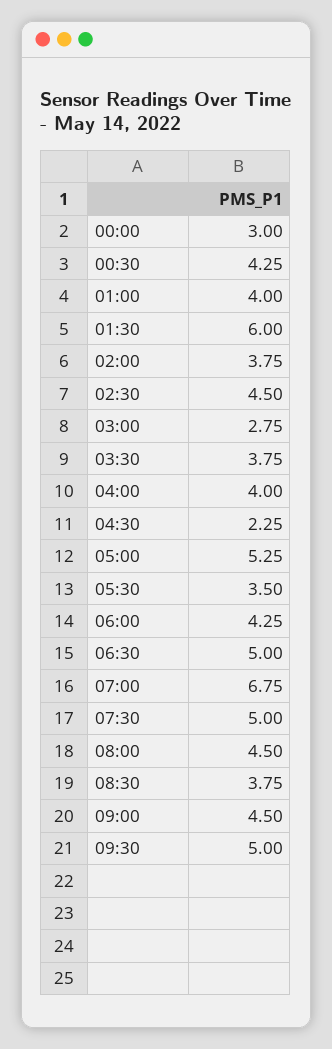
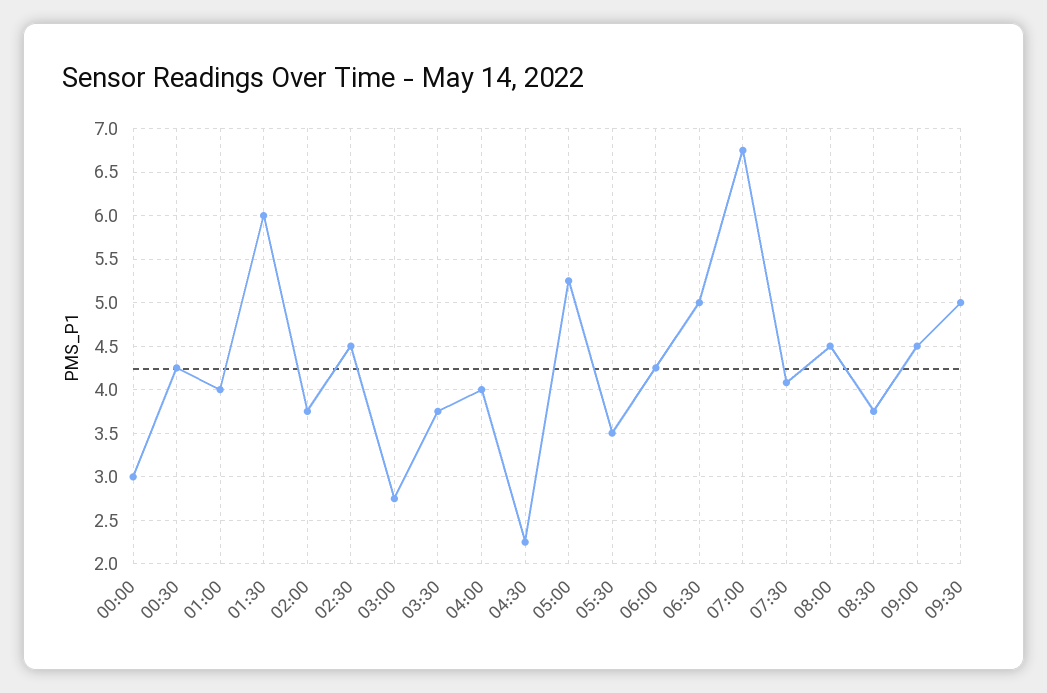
07:30: 5 -> 4.1

